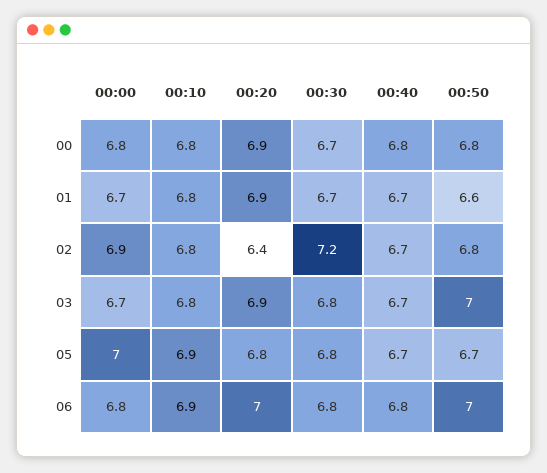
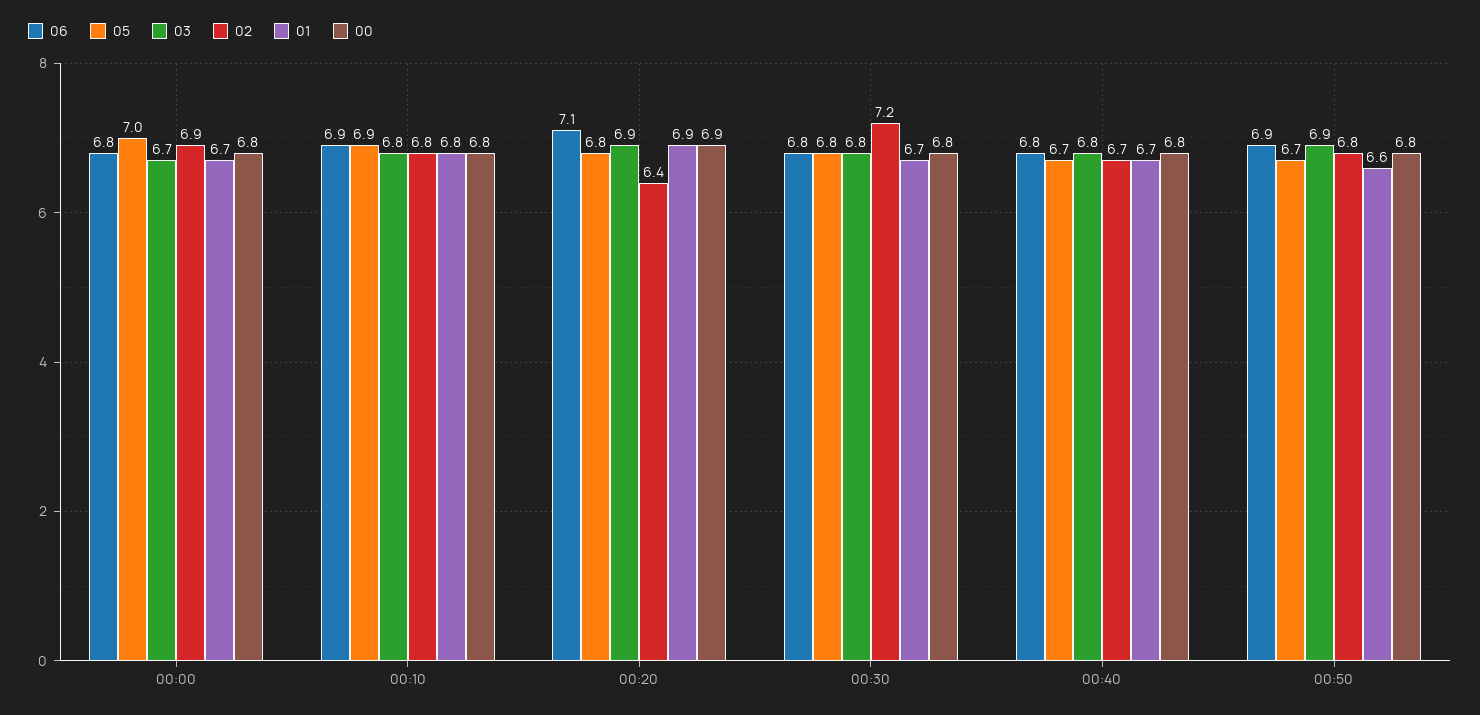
00, 00:30: 6.7 -> 6.8
03, 00:40: 6.7 -> 6.8
03, 00:50: 7 -> 6.9
06, 00:20: 7 -> 7.1
06, 00:50: 7 -> 6.9

